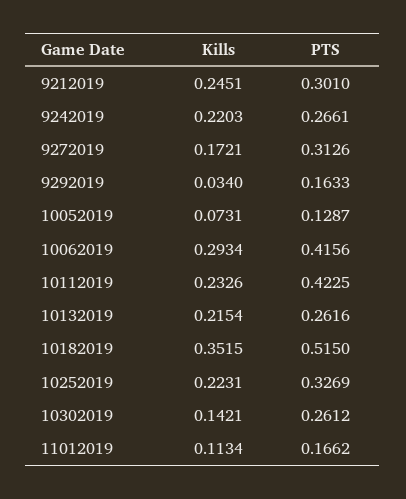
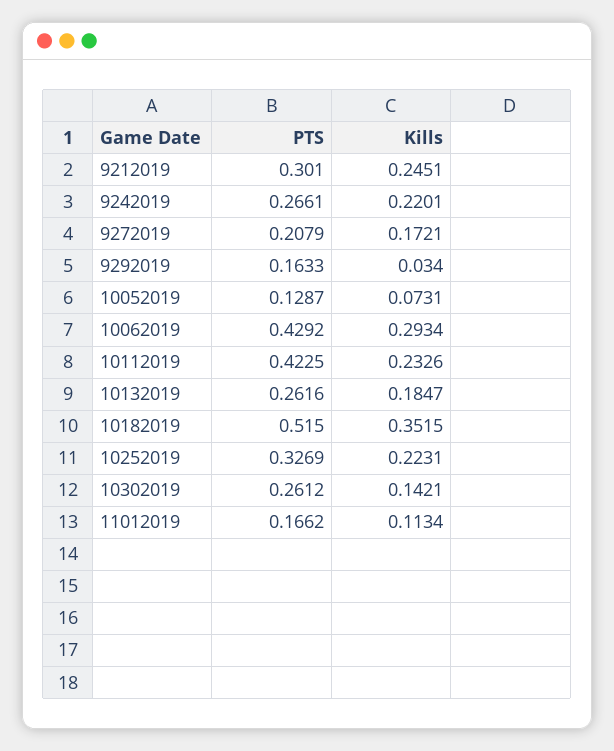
Kills, 9242019: 0.2203 -> 0.2201
PTS, 9272019: 0.3126 -> 0.2079
PTS, 10062019: 0.4156 -> 0.4292
Kills, 10132019: 0.2154 -> 0.1847

